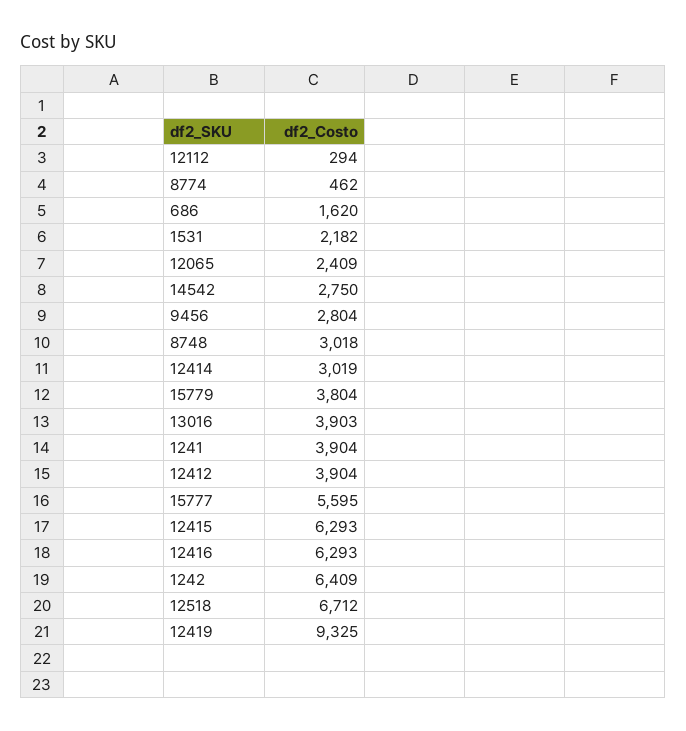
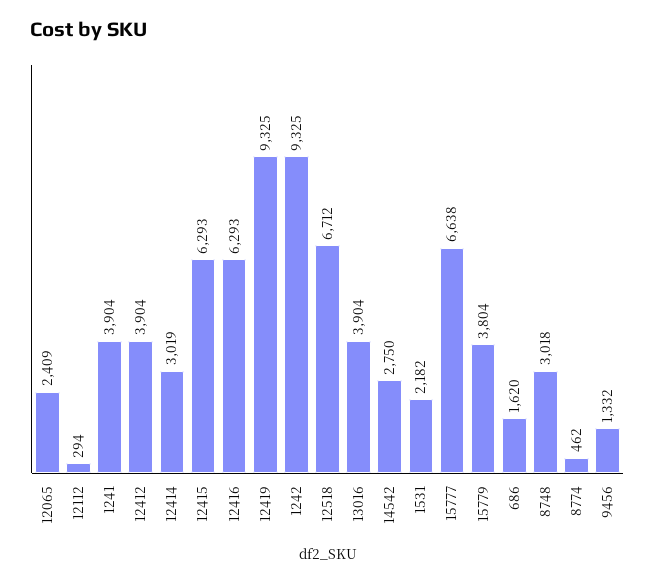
9456: 2804 -> 1332
13016: 3903 -> 3904
15777: 5595 -> 6638
1242: 6409 -> 9325

